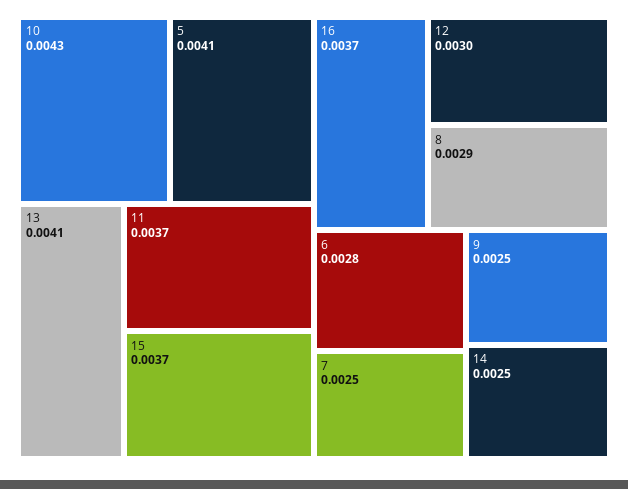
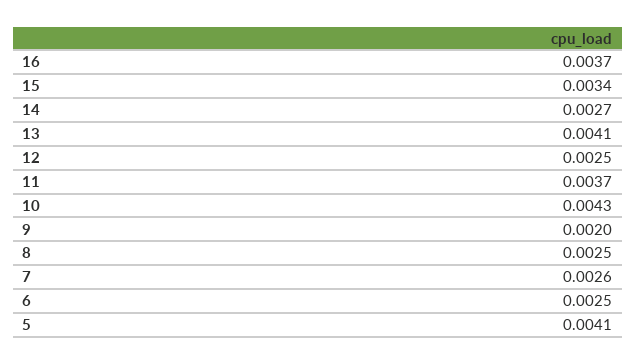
15: 0.0037 -> 0.0034
12: 0.003 -> 0.0025
8: 0.0029 -> 0.0025
6: 0.0028 -> 0.0025
7: 0.0025 -> 0.0026
9: 0.0025 -> 0.002
14: 0.0025 -> 0.0027

